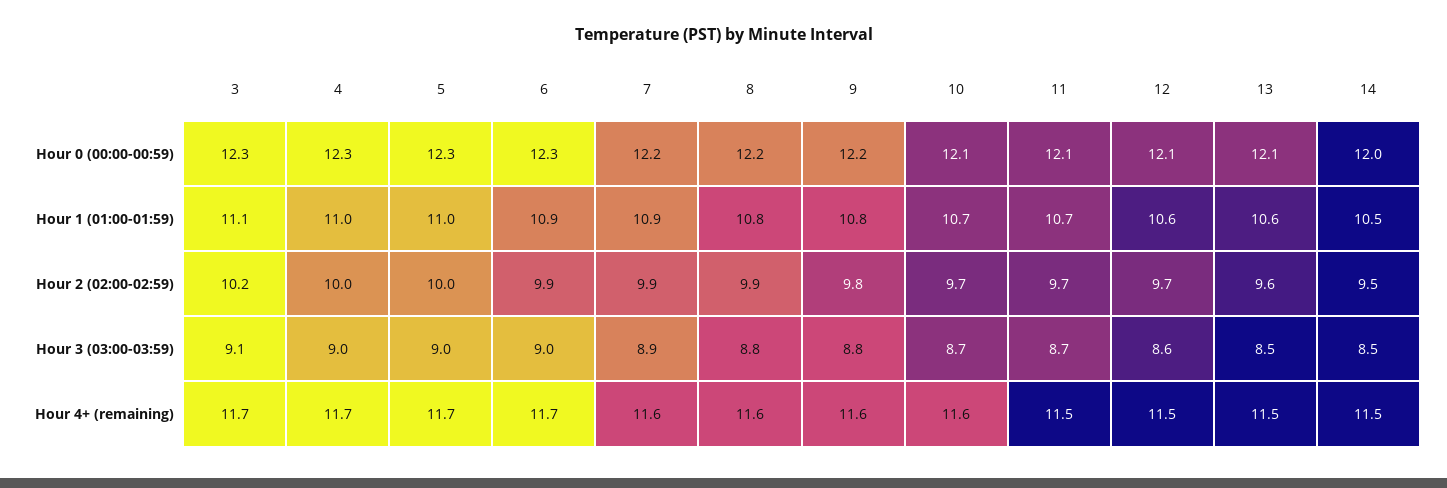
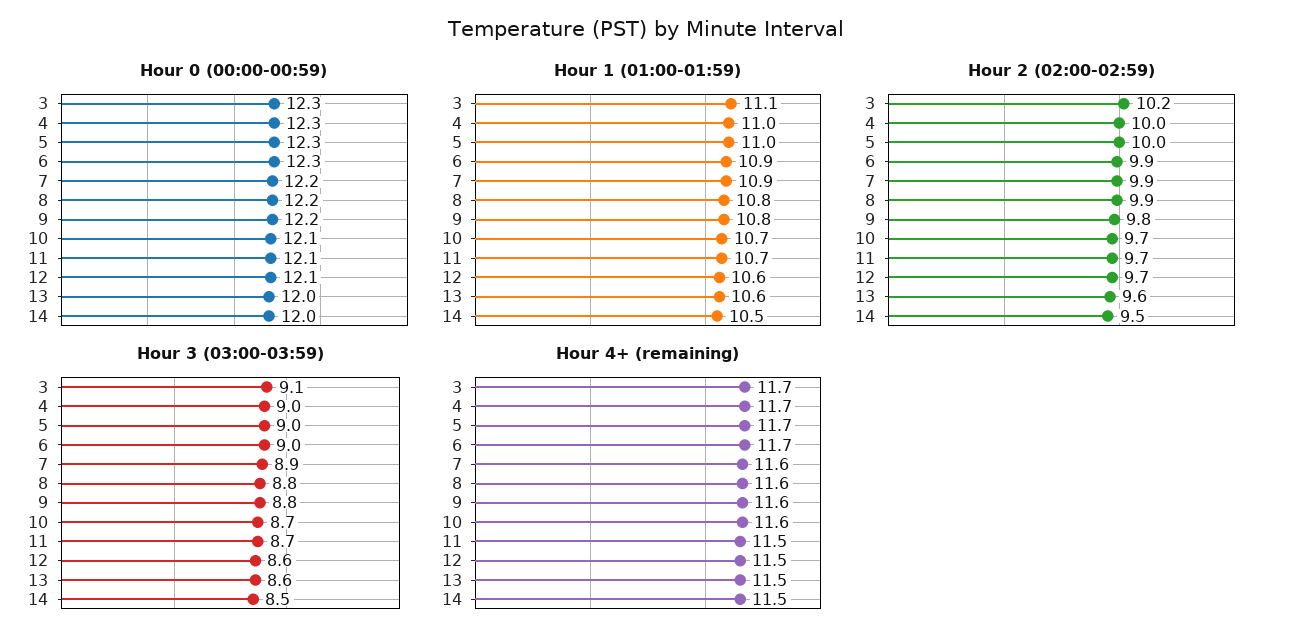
Hour 0 (00:00-00:59), 13: 12.1 -> 12
Hour 3 (03:00-03:59), 13: 8.5 -> 8.6

